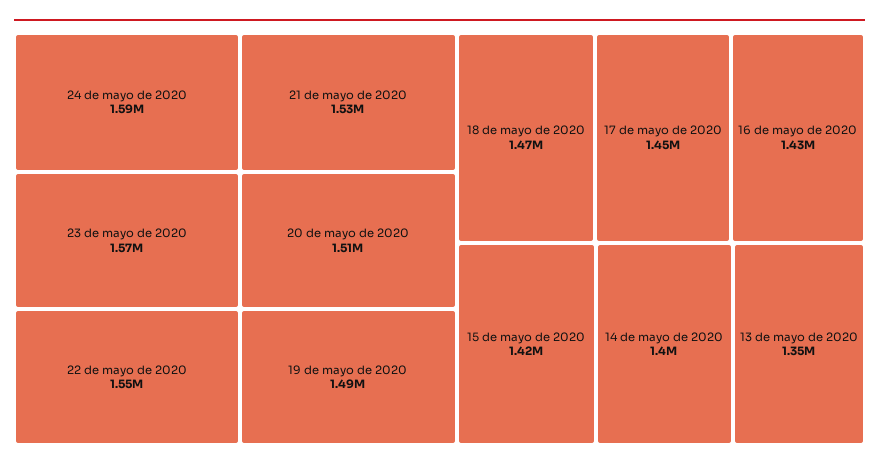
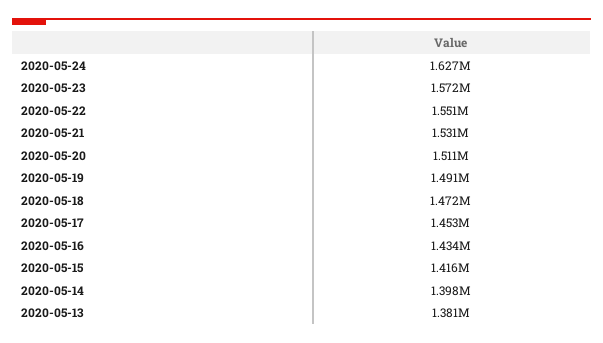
24 de mayo de 2020: 1590000 -> 1627000
13 de mayo de 2020: 1350000 -> 1381000

